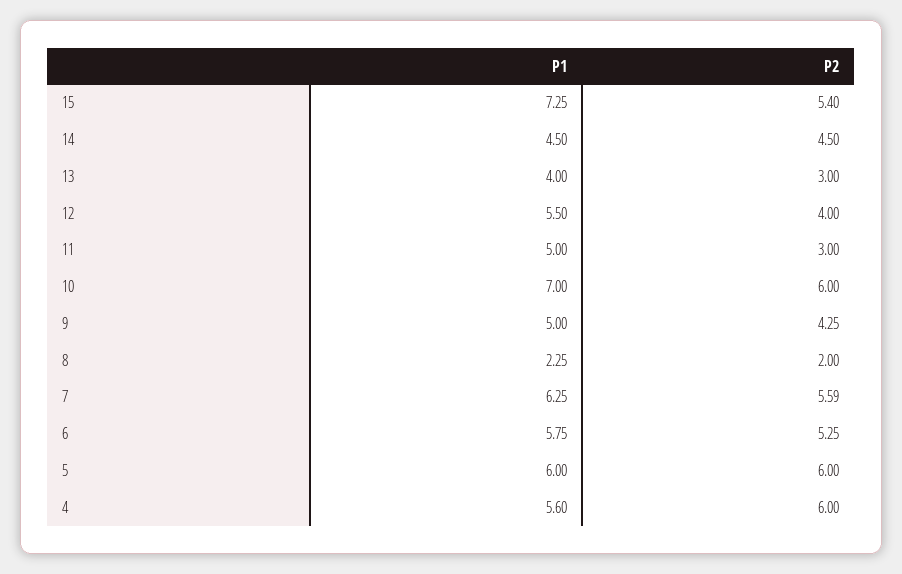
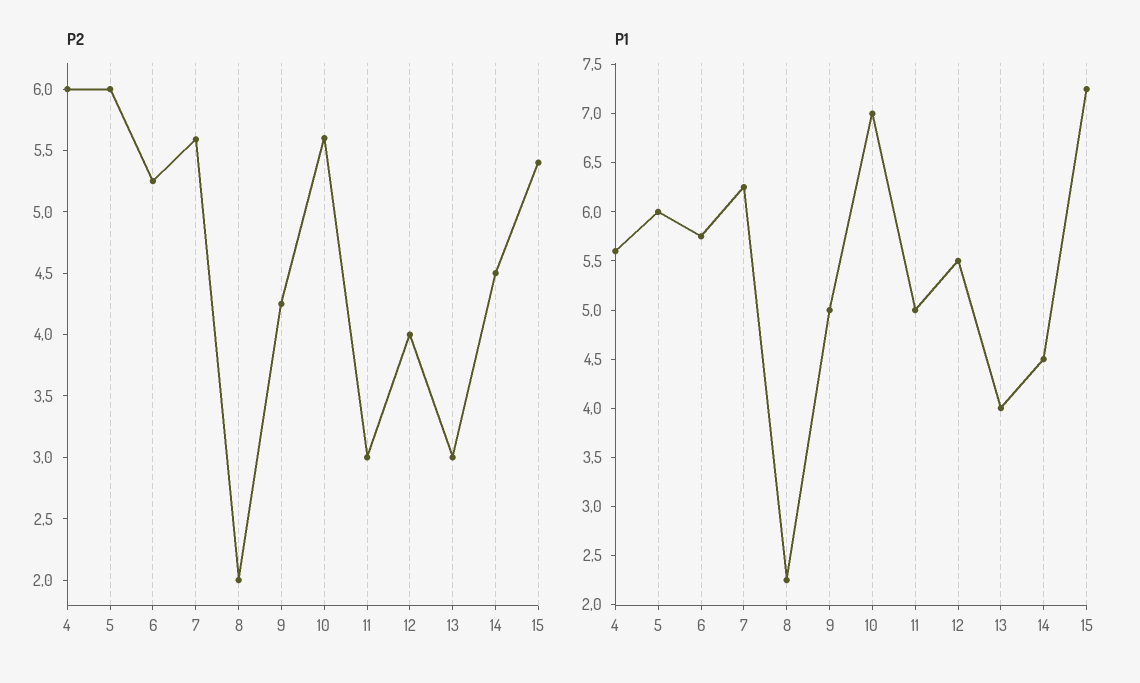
P2, 10: 6 -> 5.6

